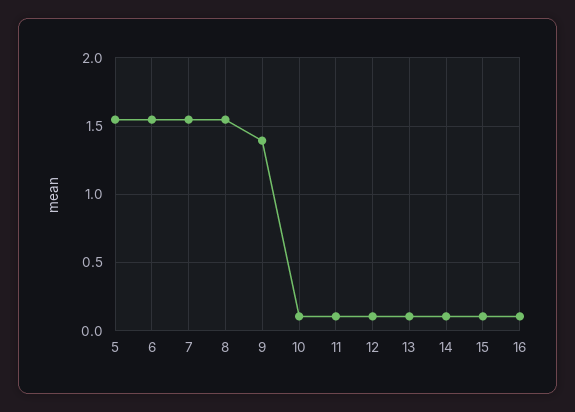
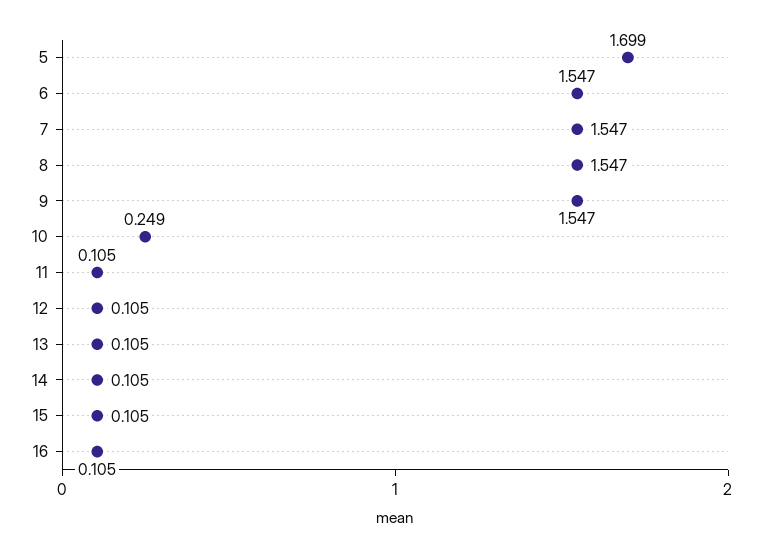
5: 1.55 -> 1.699
9: 1.4 -> 1.547
10: 0.1 -> 0.249

